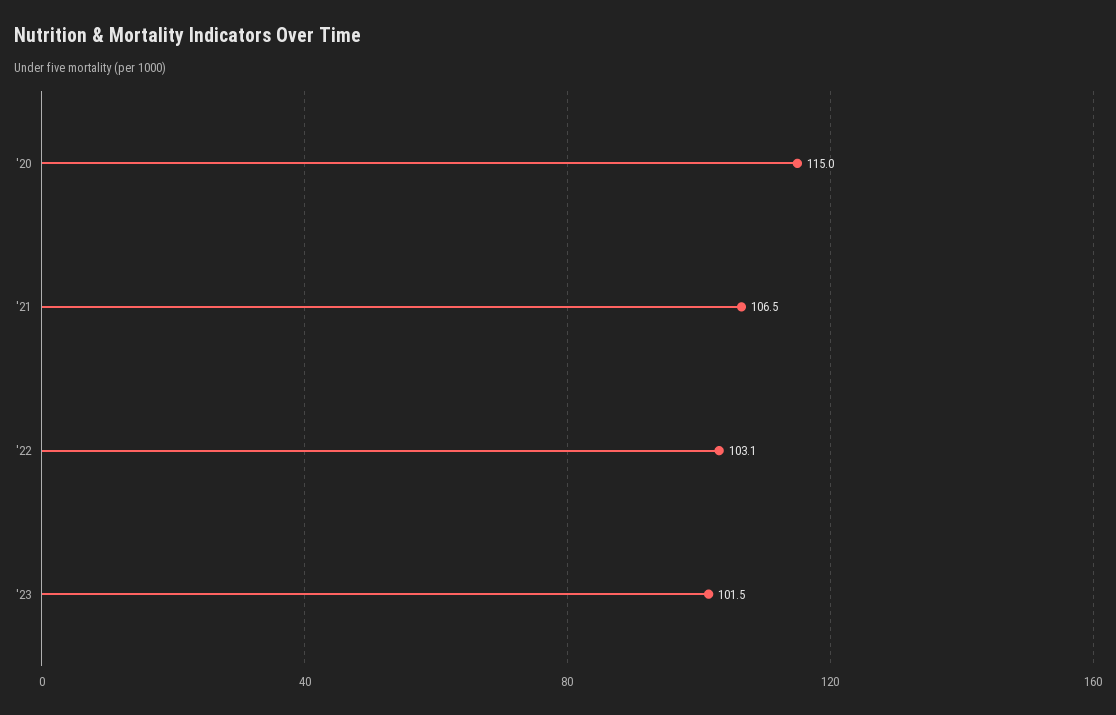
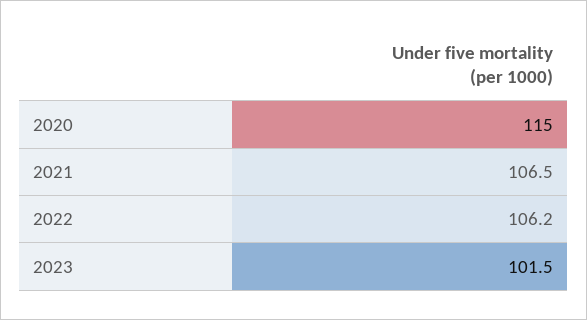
'22: 103.1 -> 106.2

